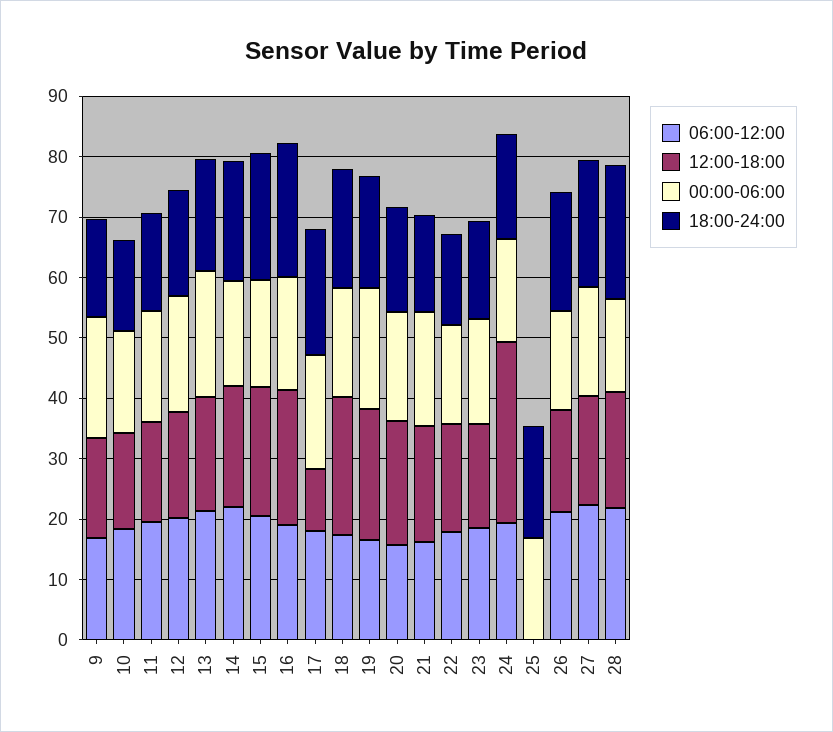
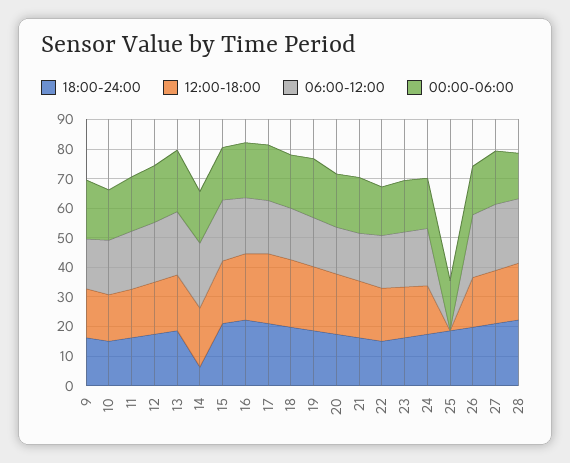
18:00-24:00, 14: 20 -> 5
12:00-18:00, 17: 10 -> 25
12:00-18:00, 24: 30 -> 15

